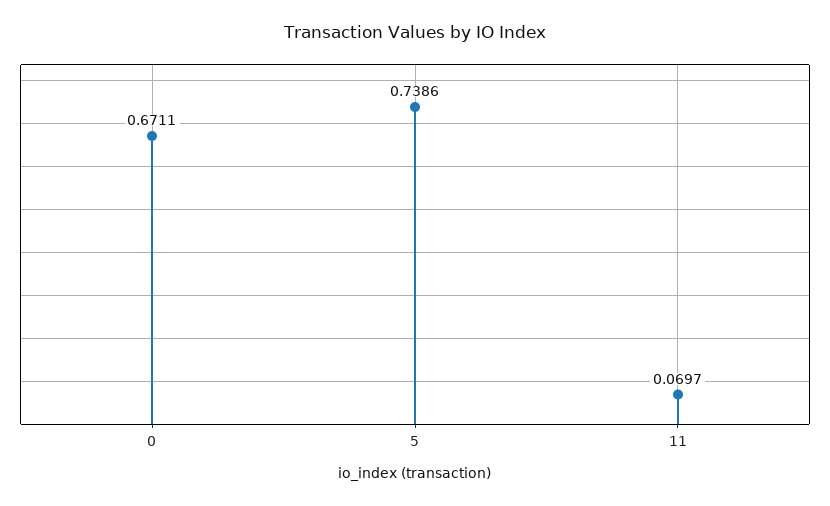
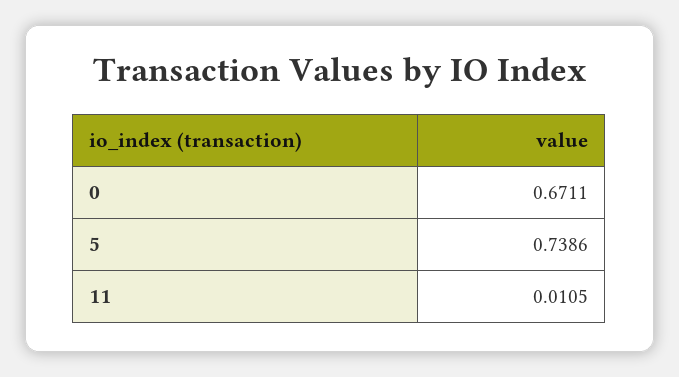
11: 0.0697 -> 0.0105

